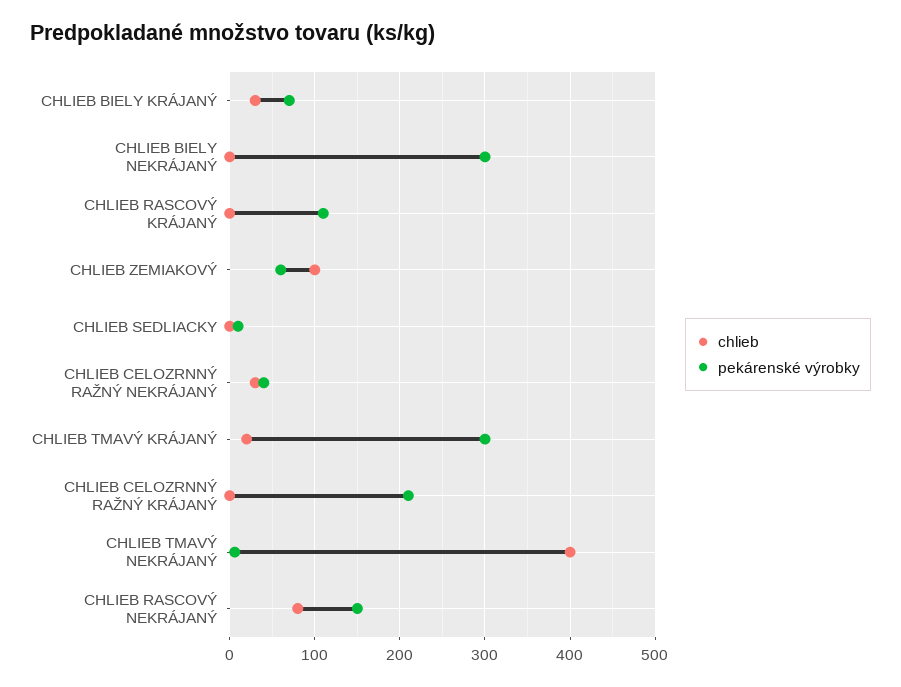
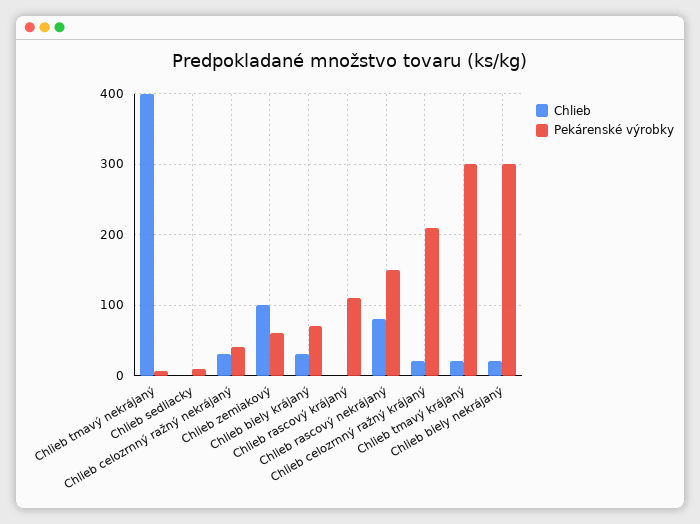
chlieb, CHLIEB BIELY NEKRÁJANÝ: 0 -> 20
chlieb, CHLIEB CELOZRNNÝ RAŽNÝ KRÁJANÝ: 0 -> 20

